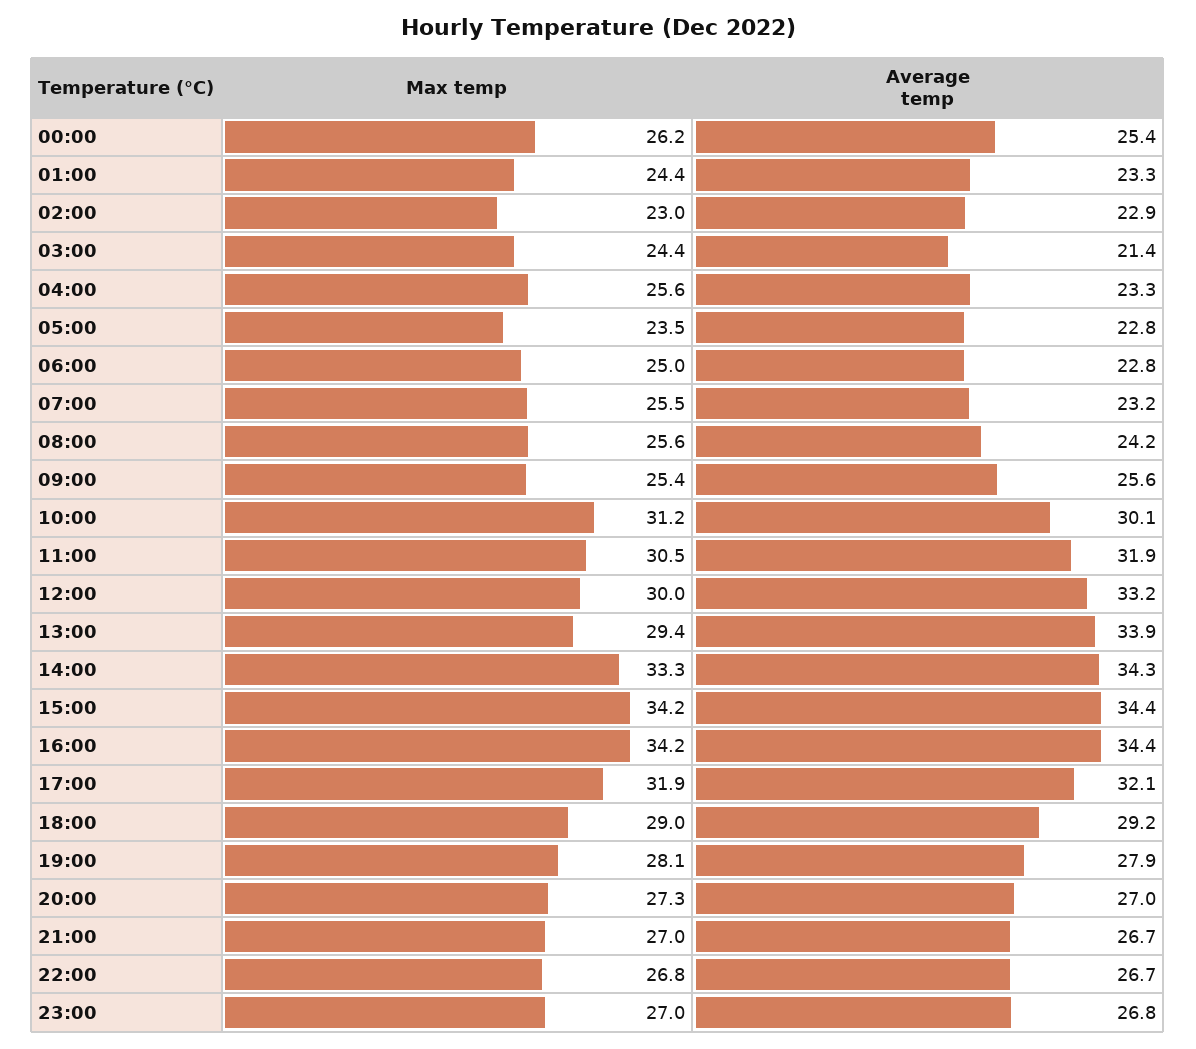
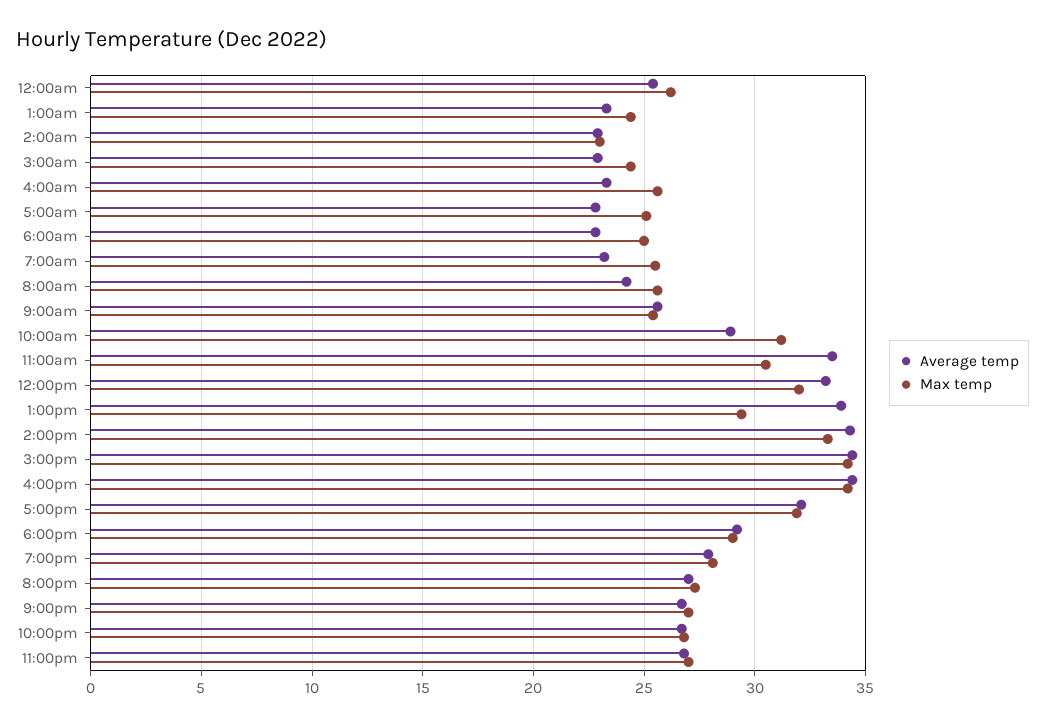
Average temp, 03:00: 21.4 -> 23
Max temp, 05:00: 23.5 -> 25
Average temp, 10:00: 30.1 -> 29
Average temp, 11:00: 31.9 -> 33.5
Max temp, 12:00: 30 -> 32

